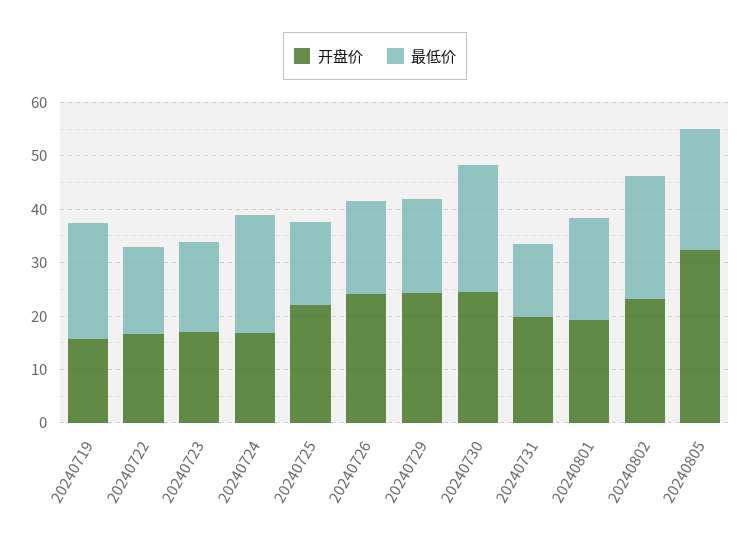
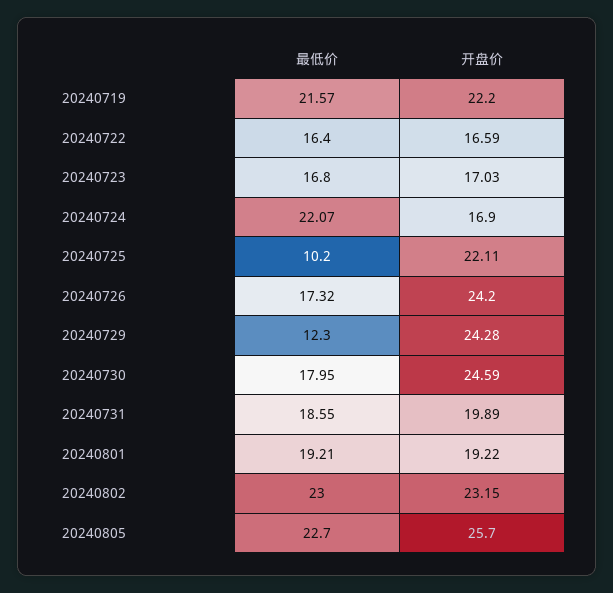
开盘价, 20240719: 16 -> 22.2
最低价, 20240725: 16 -> 10.2
最低价, 20240729: 18 -> 12.3
最低价, 20240730: 24 -> 17.95
最低价, 20240731: 14 -> 18.55
开盘价, 20240805: 32 -> 25.7

